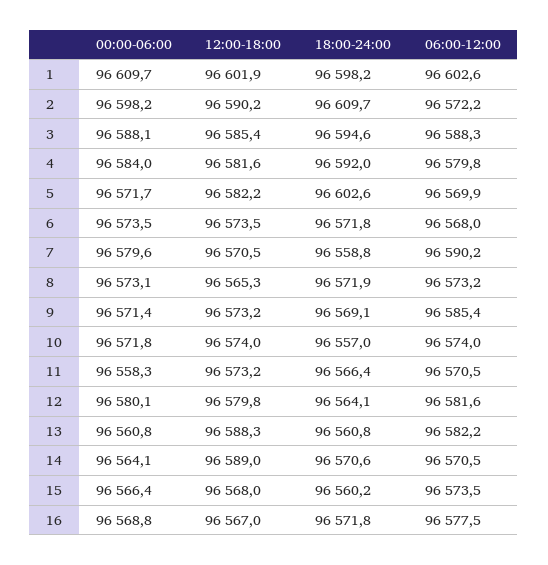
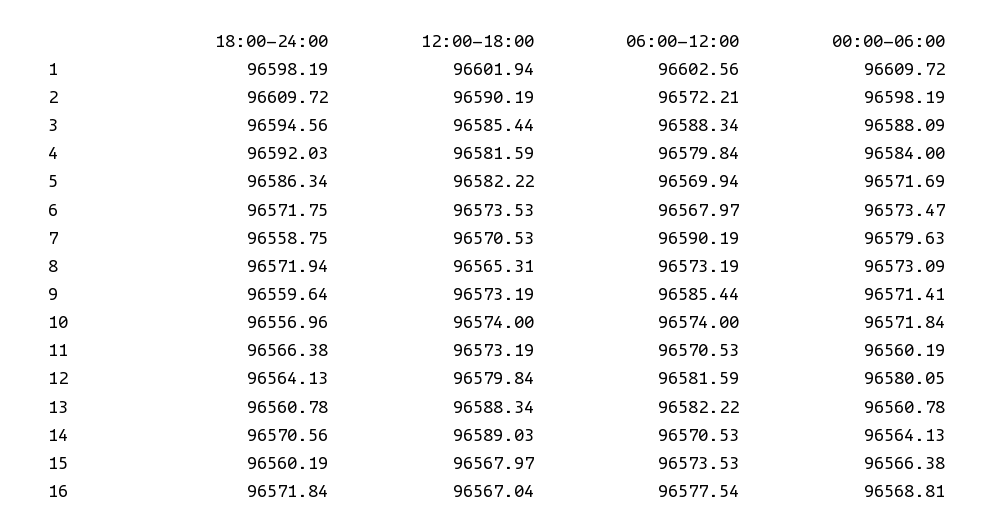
18:00-24:00, 5: 96602.6 -> 96586.34
18:00-24:00, 9: 96569.1 -> 96559.64
00:00-06:00, 11: 96558.3 -> 96560.19

